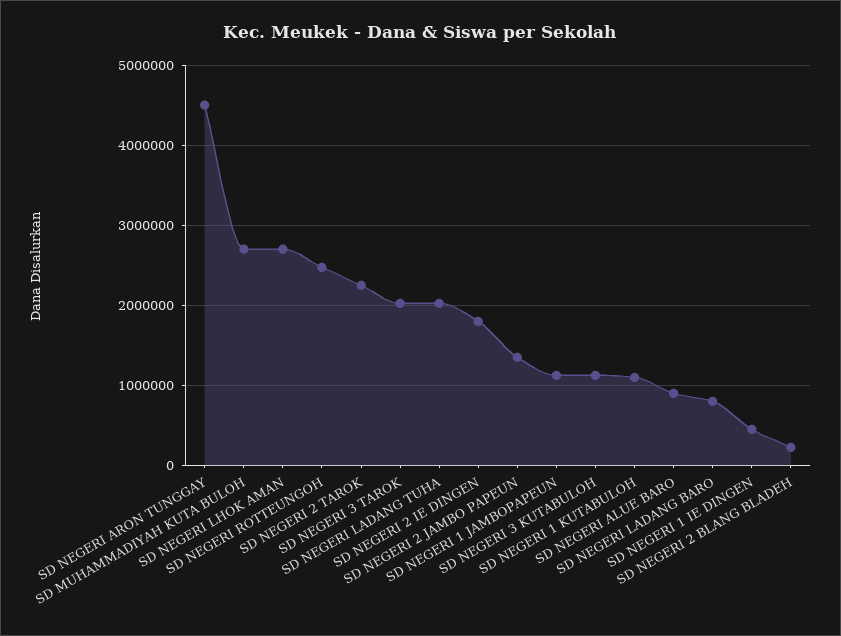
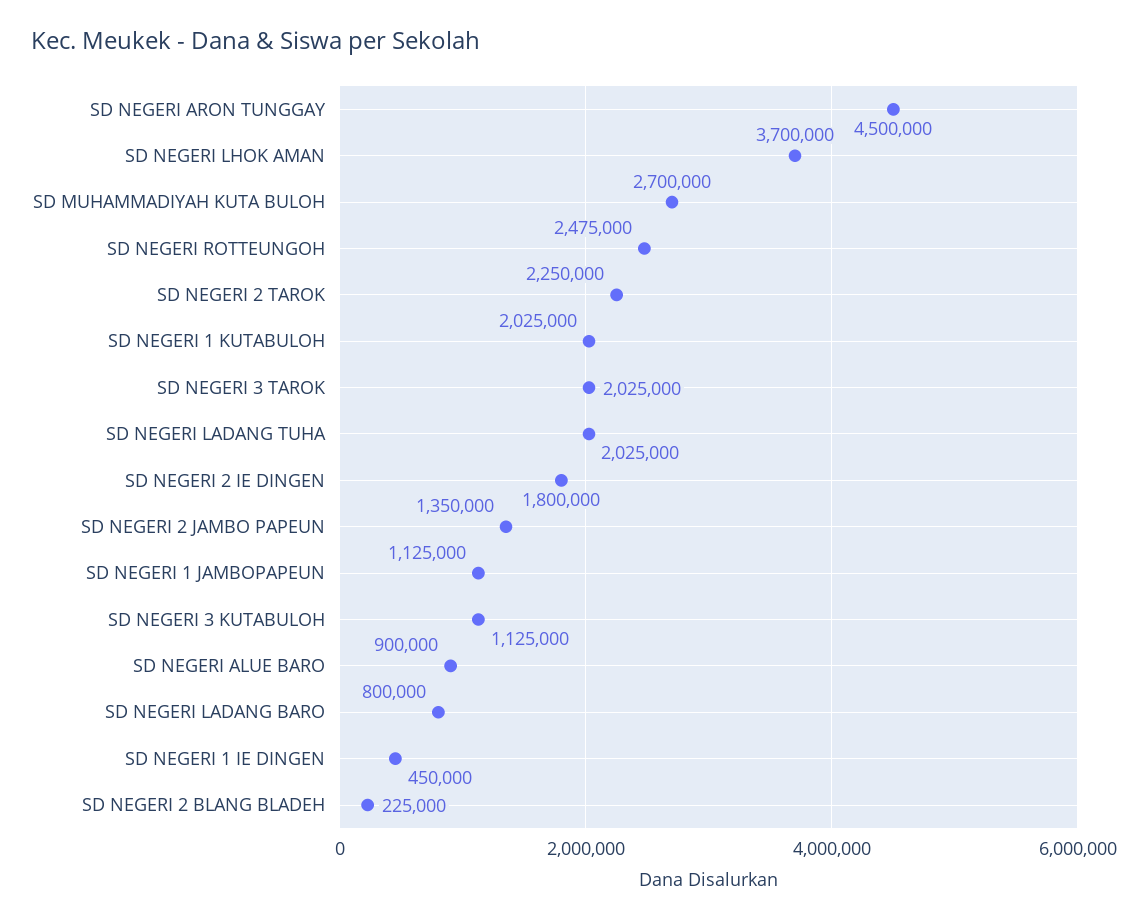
SD NEGERI LHOK AMAN: 2700000 -> 3700000
SD NEGERI 1 KUTABULOH: 1100000 -> 2025000

